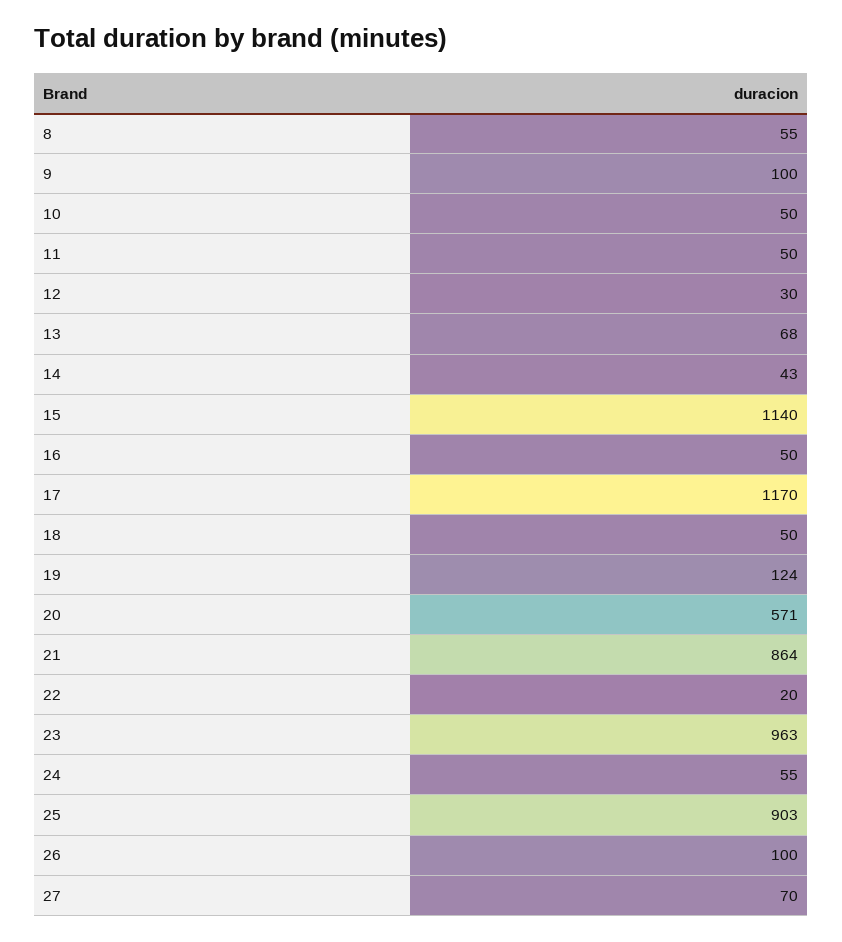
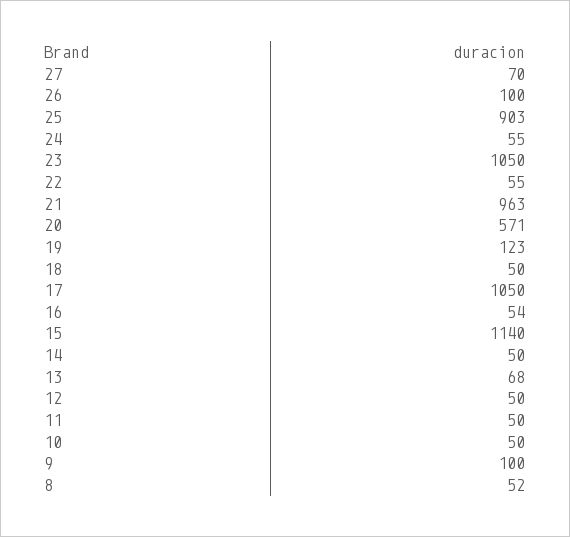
8: 55 -> 52
12: 30 -> 50
14: 43 -> 50
16: 50 -> 54
17: 1170 -> 1050
19: 124 -> 123
21: 864 -> 963
22: 20 -> 55
23: 963 -> 1050

